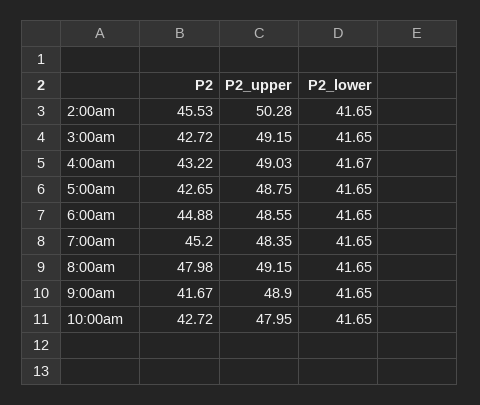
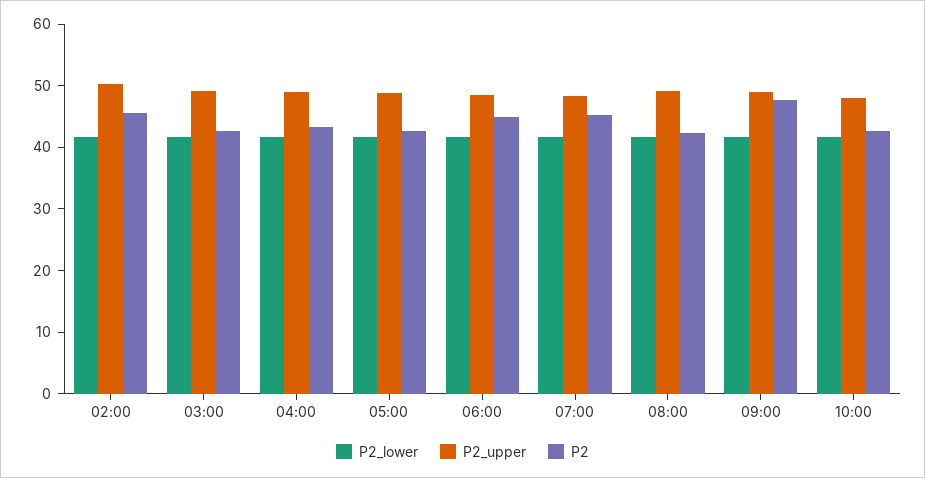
P2, 8:00am: 47.98 -> 42
P2, 9:00am: 41.67 -> 48

